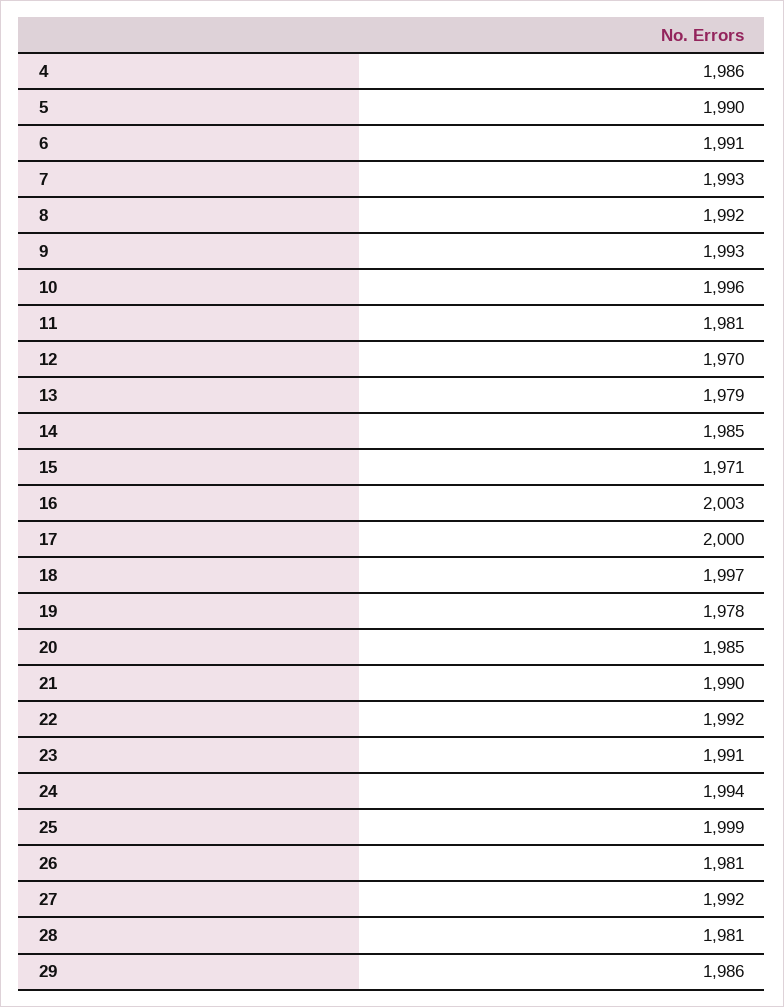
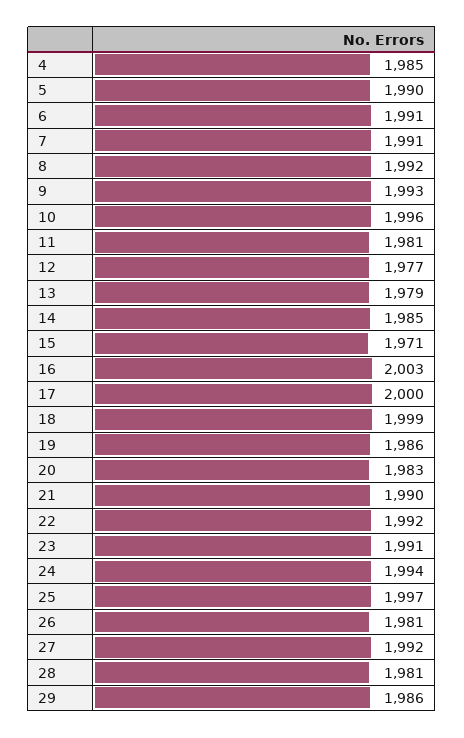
4: 1986 -> 1985
7: 1993 -> 1991
12: 1970 -> 1977
18: 1997 -> 1999
19: 1978 -> 1986
20: 1985 -> 1983
25: 1999 -> 1997

